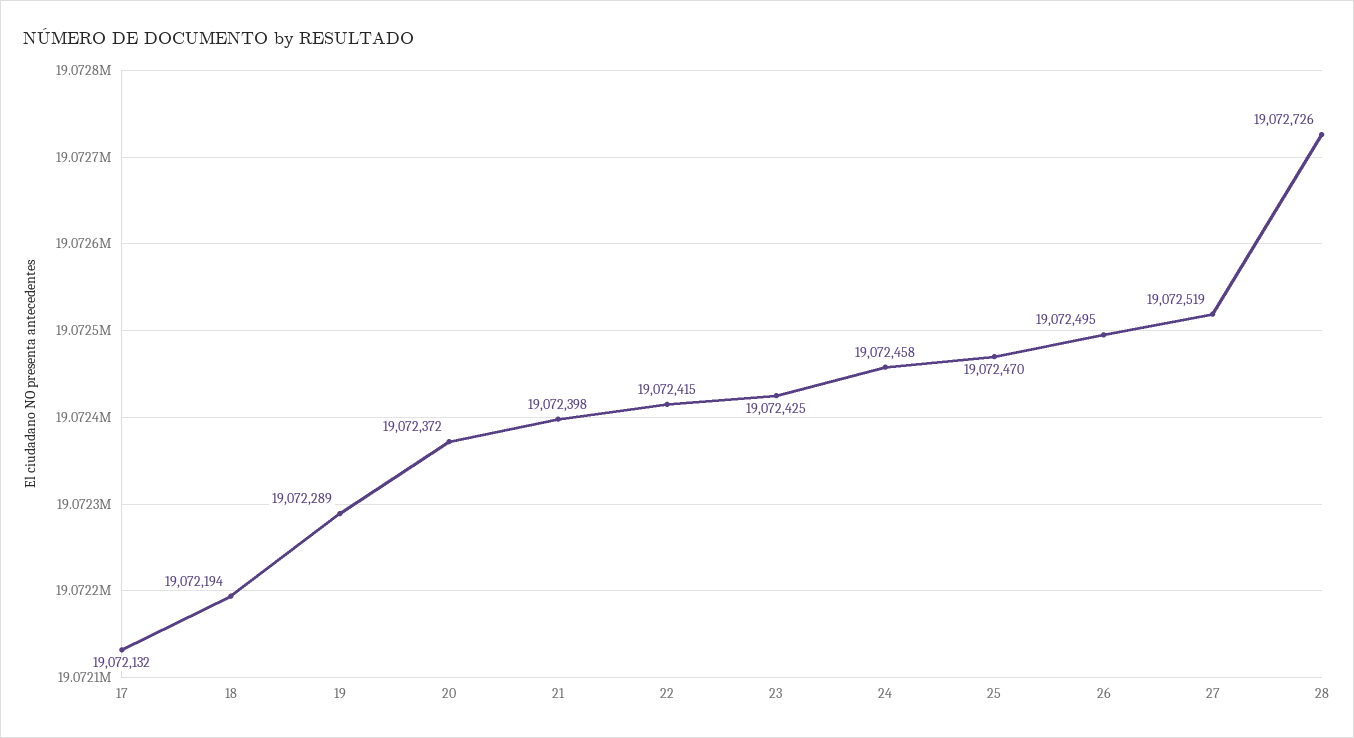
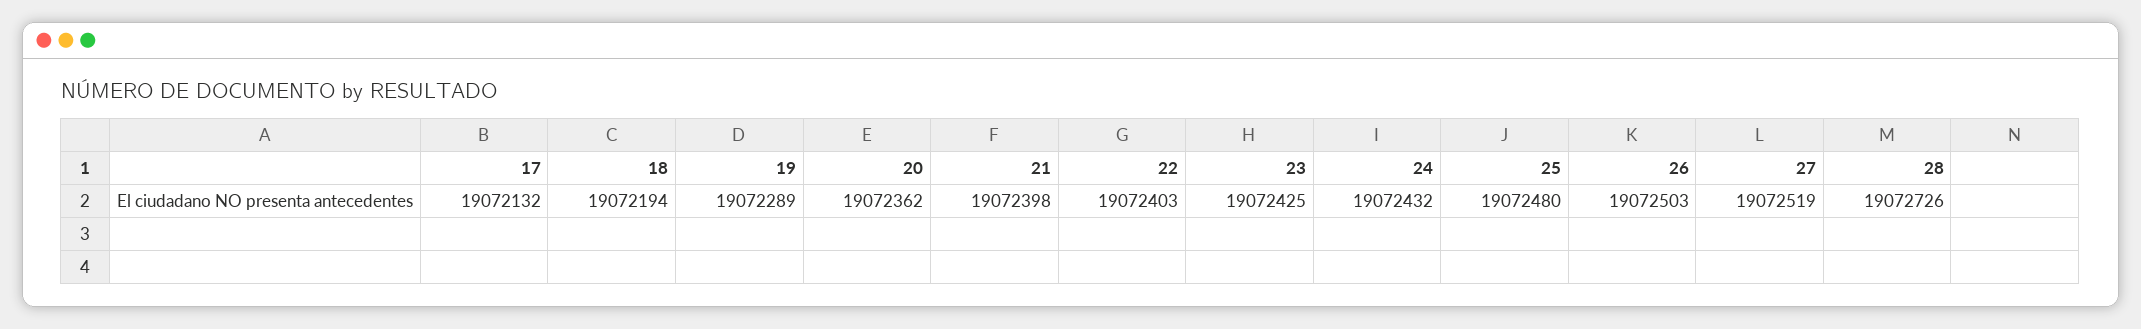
20: 19072372 -> 19072362
22: 19072415 -> 19072403
24: 19072458 -> 19072432
25: 19072470 -> 19072480
26: 19072495 -> 19072503

